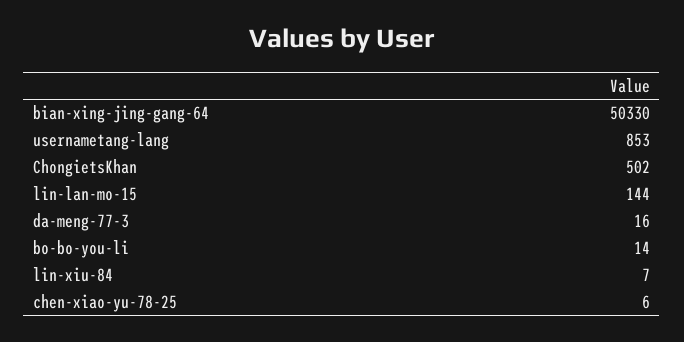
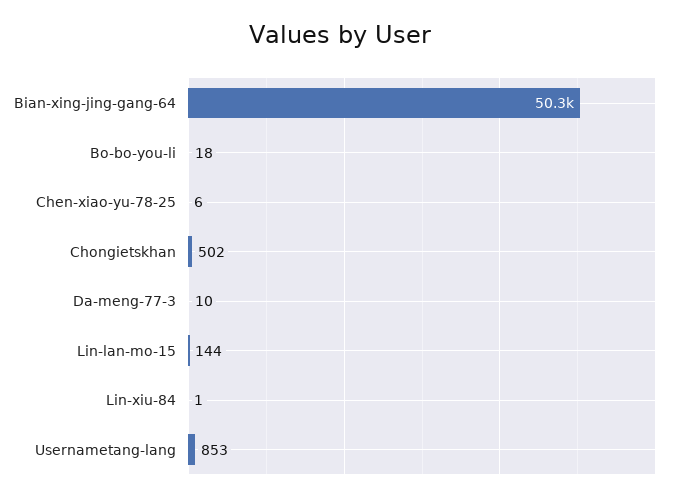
da-meng-77-3: 16 -> 10
bo-bo-you-li: 14 -> 18
lin-xiu-84: 7 -> 1

